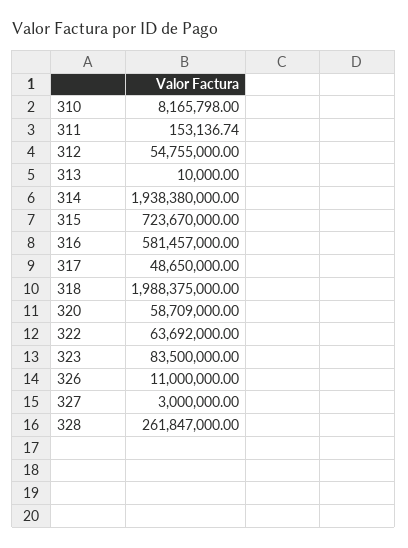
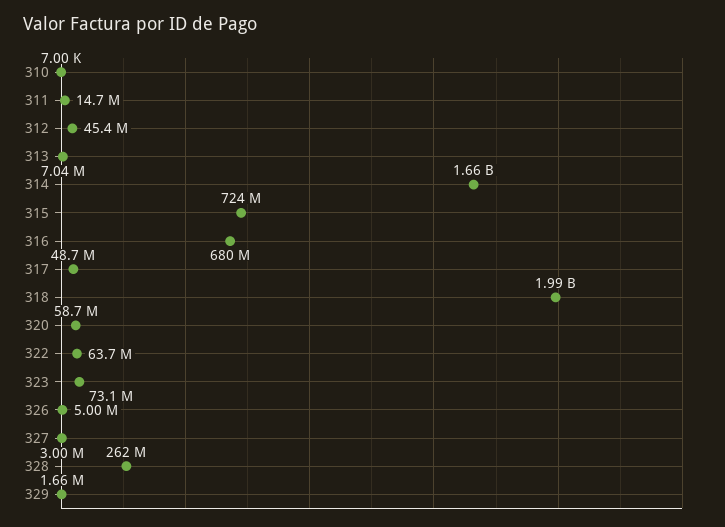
310: 8165798 -> 7000
311: 153136.74 -> 14700000
312: 54755000 -> 45400000
313: 10000 -> 7040000
314: 1938380000 -> 1660000000
316: 581457000 -> 680000000
323: 83500000 -> 73100000
326: 11000000 -> 5000000
329: none -> 1660000

